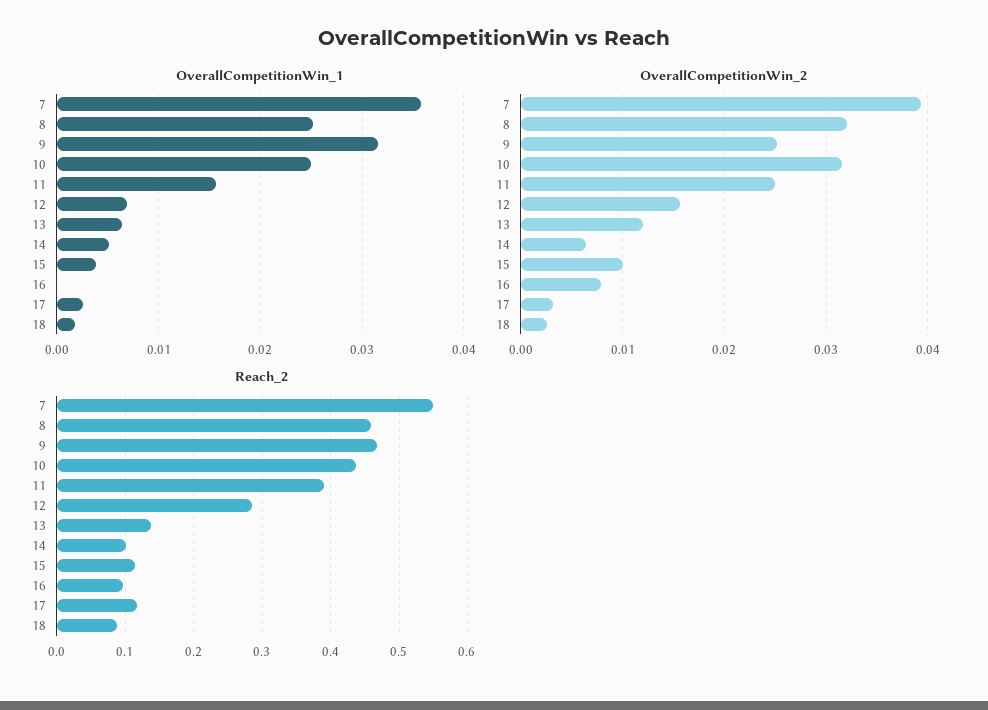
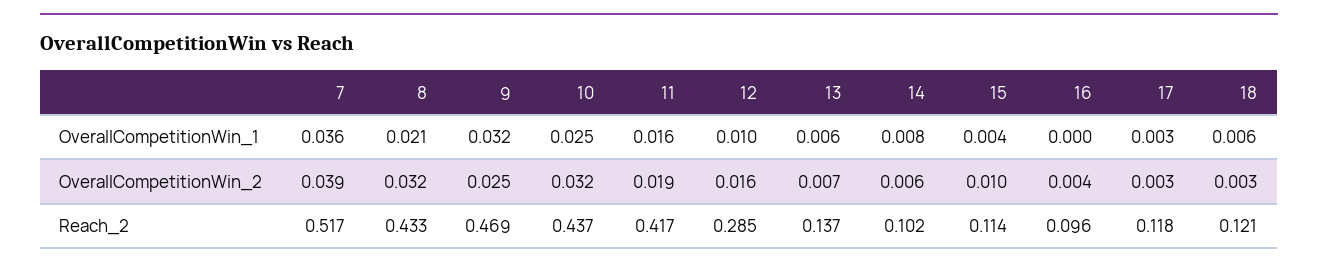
OverallCompetitionWin_1, 8: 0.025 -> 0.021
OverallCompetitionWin_1, 12: 0.007 -> 0.01
OverallCompetitionWin_1, 14: 0.005 -> 0.008
OverallCompetitionWin_1, 18: 0.002 -> 0.006
OverallCompetitionWin_2, 11: 0.025 -> 0.019
OverallCompetitionWin_2, 13: 0.012 -> 0.007
OverallCompetitionWin_2, 16: 0.008 -> 0.004
Reach_2, 7: 0.55 -> 0.517
Reach_2, 8: 0.46 -> 0.433
Reach_2, 11: 0.39 -> 0.417
Reach_2, 18: 0.09 -> 0.121

